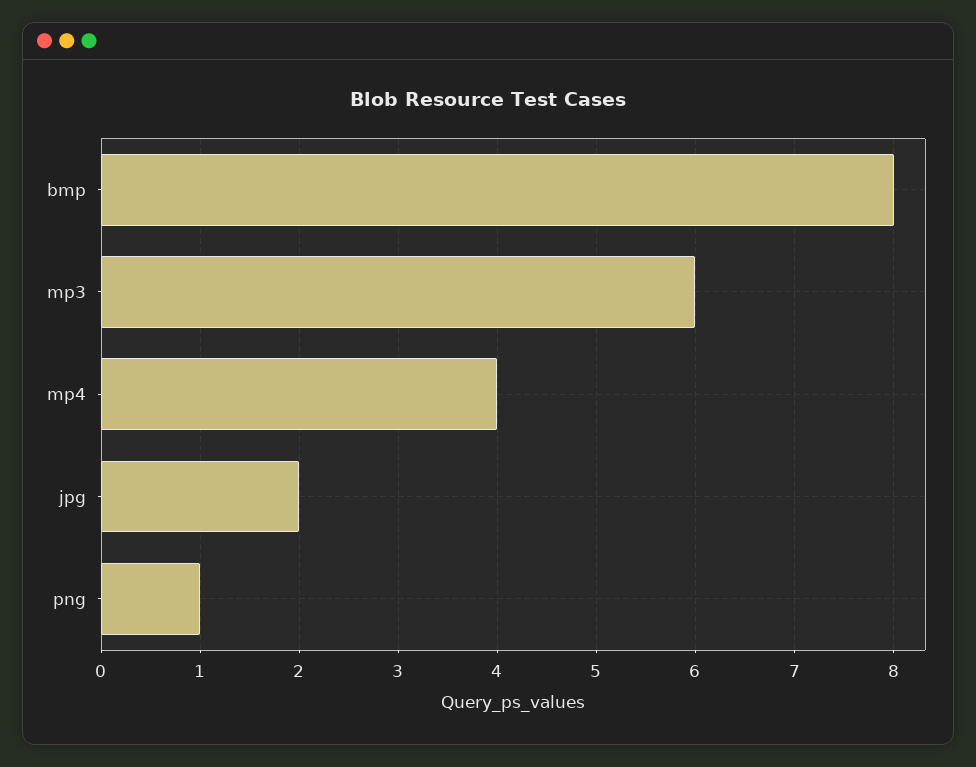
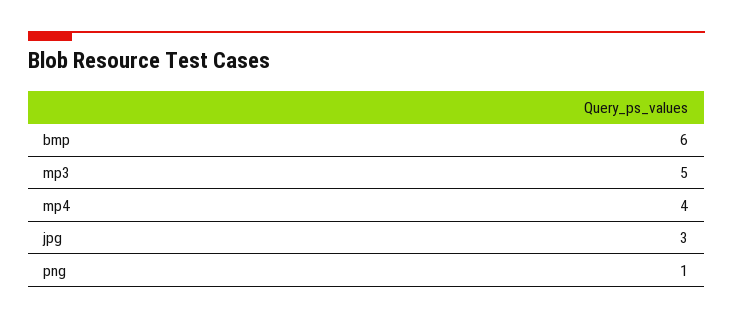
bmp: 8 -> 6
mp3: 6 -> 5
jpg: 2 -> 3

